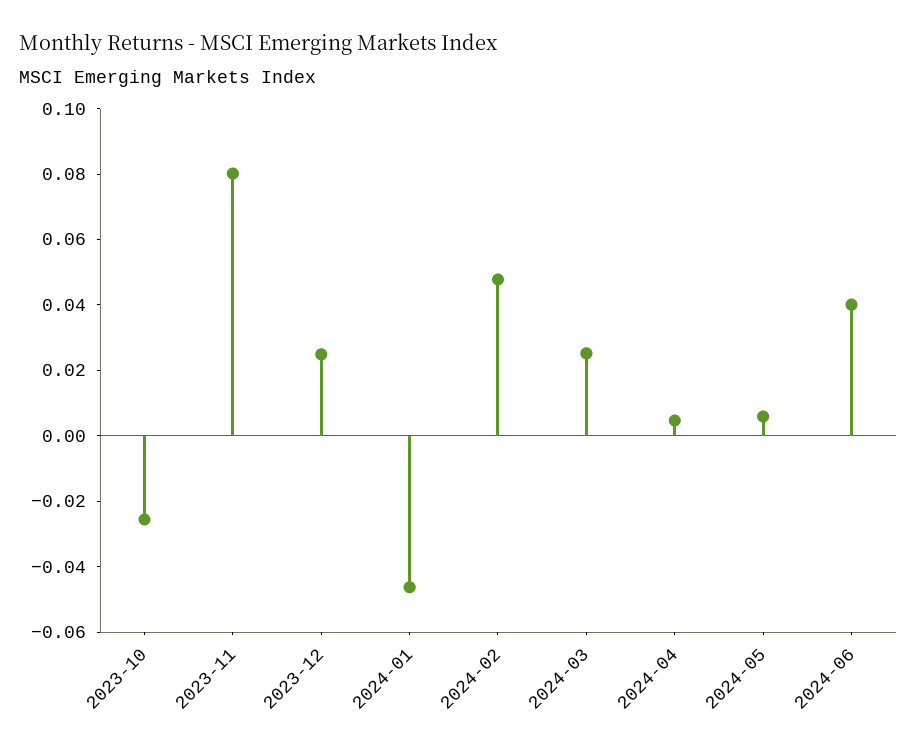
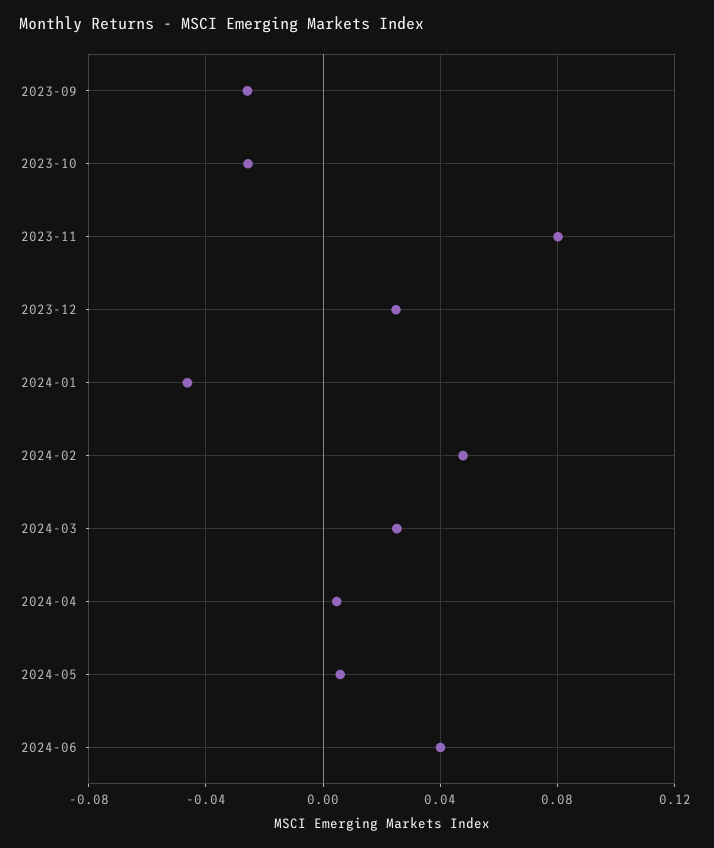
2023-09: none -> -0.025

